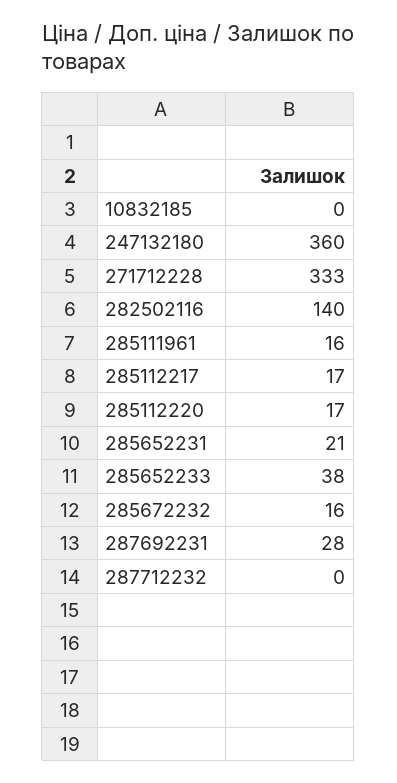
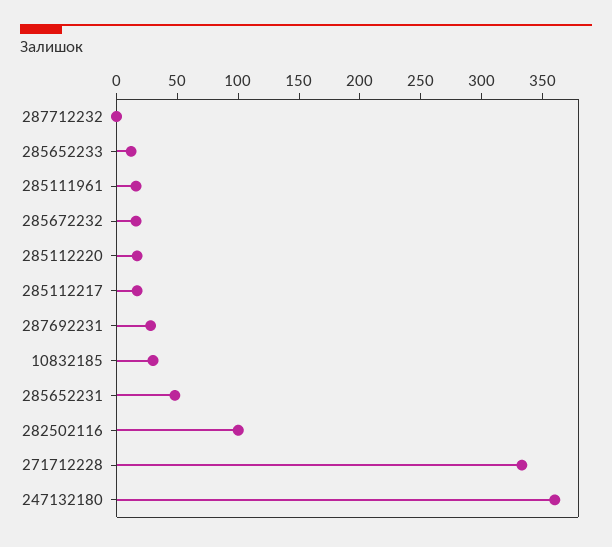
10832185: 0 -> 30
282502116: 140 -> 100
285652231: 21 -> 50
285652233: 38 -> 10

